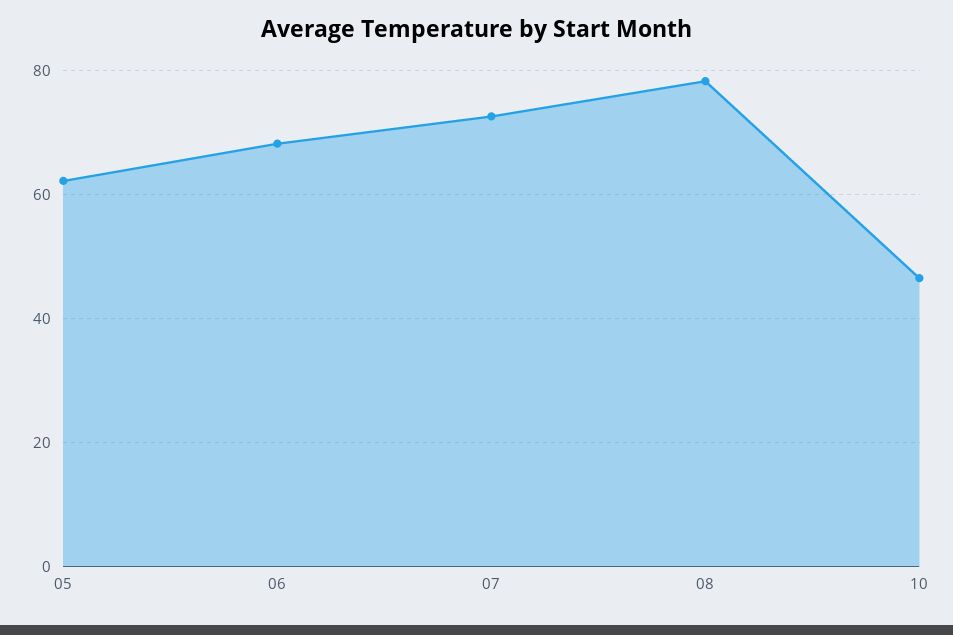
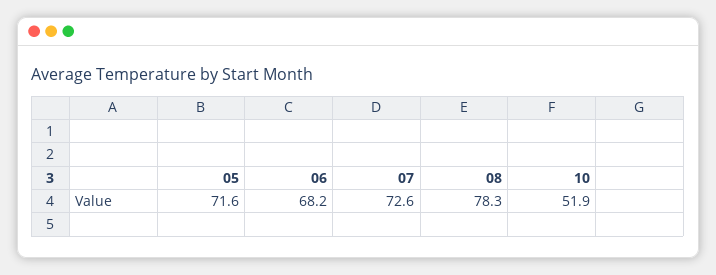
05: 62 -> 71.6
10: 46 -> 51.9

